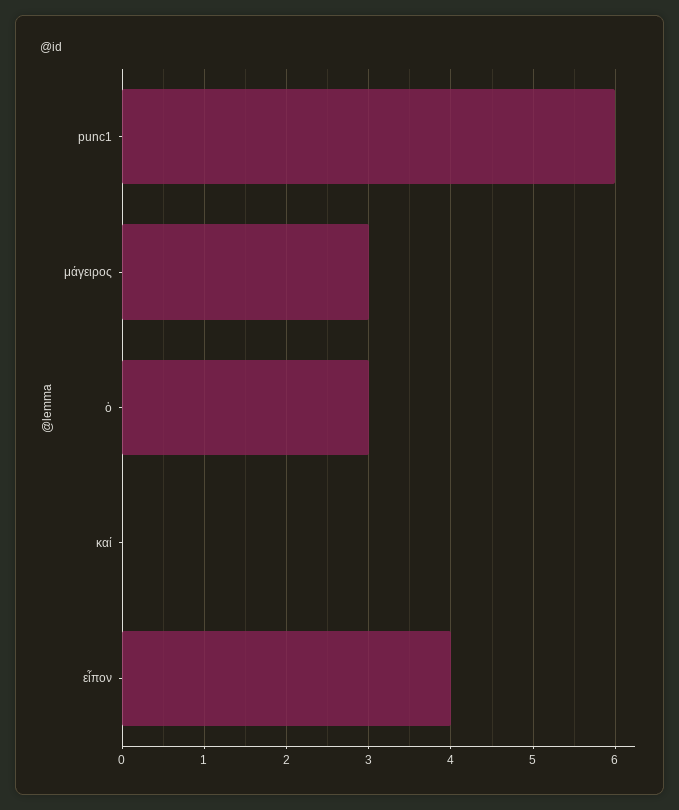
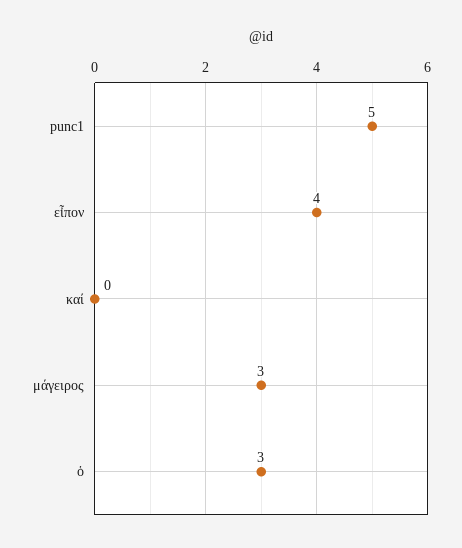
punc1: 6 -> 5

